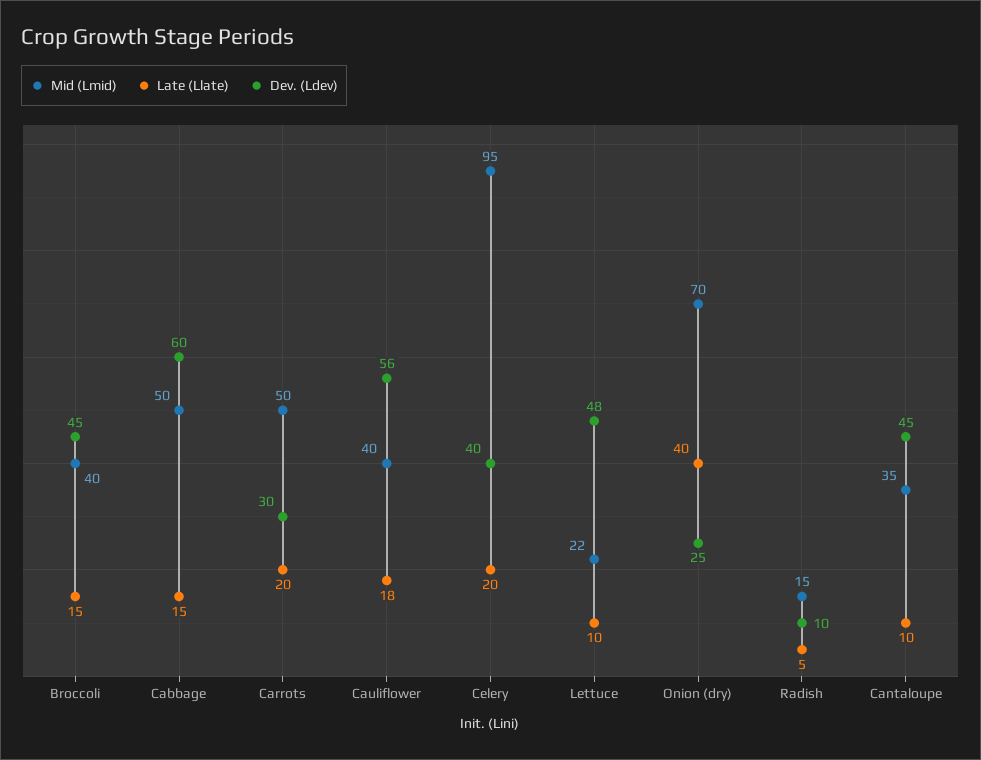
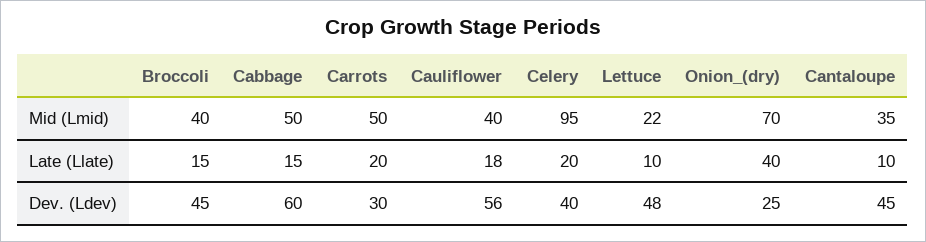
Mid (Lmid), Radish: 15 -> none
Late (Llate), Radish: 5 -> none
Dev. (Ldev), Radish: 10 -> none

